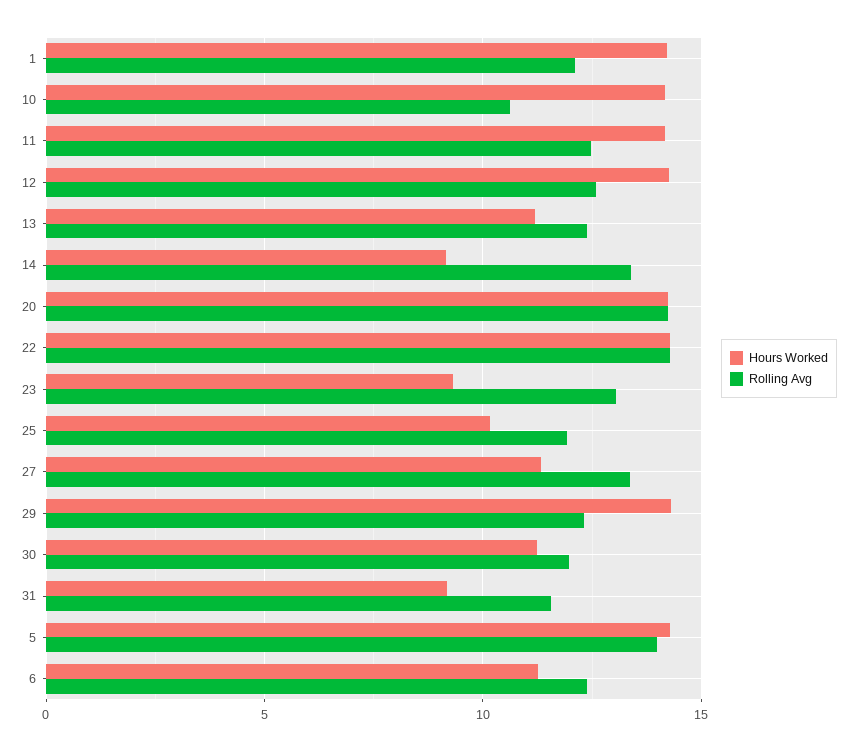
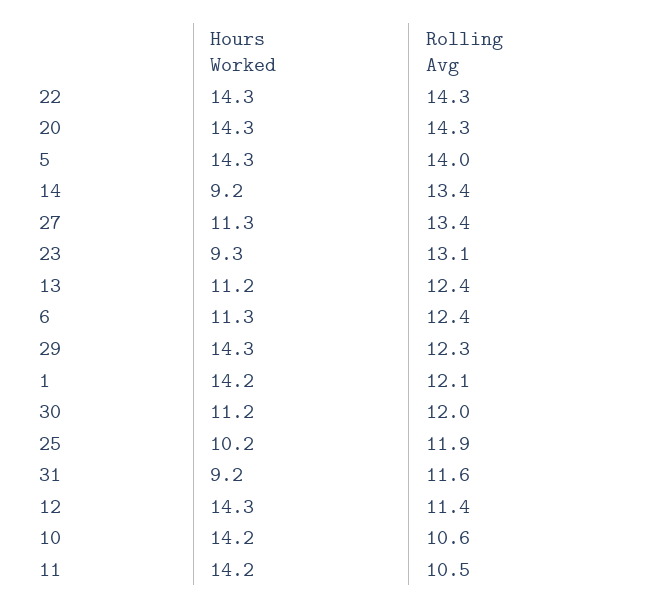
Rolling Avg, 11: 12.5 -> 10.5
Rolling Avg, 12: 12.5 -> 11.4

